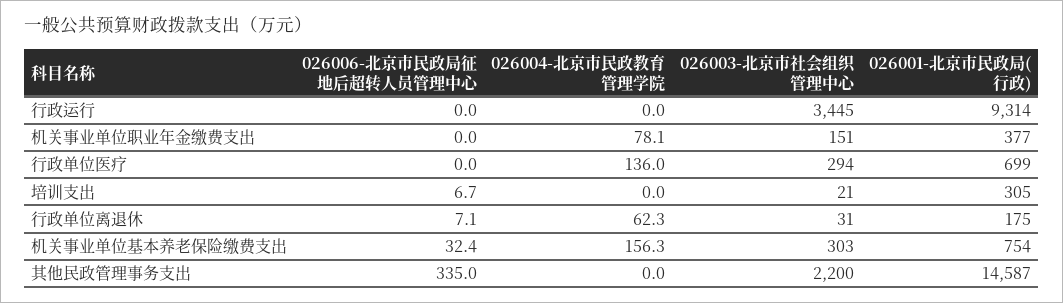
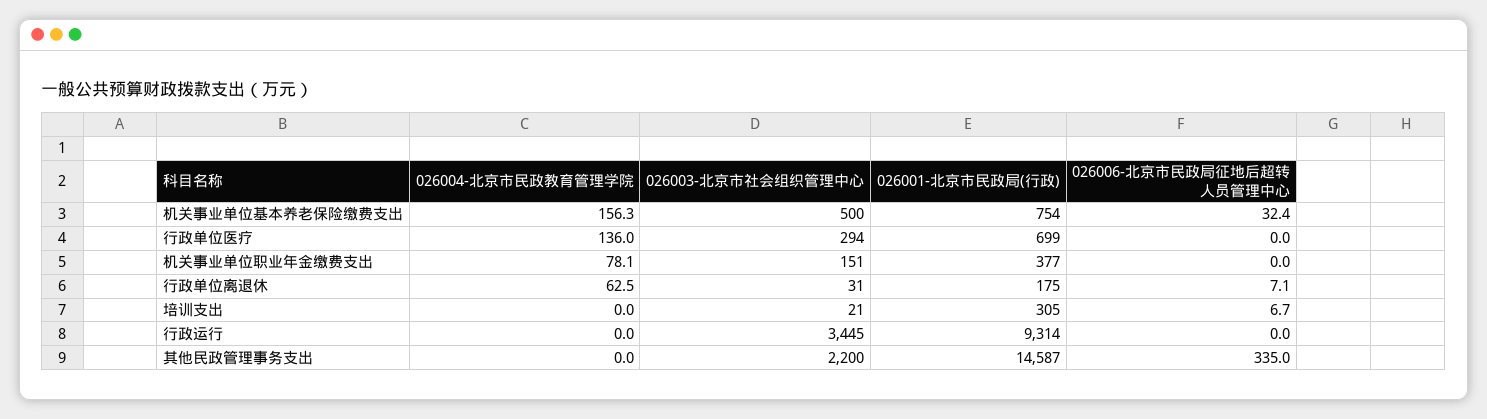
026004-北京市民政教育管理学院, 行政单位离退休: 62.3 -> 62.5
026003-北京市社会组织管理中心, 机关事业单位基本养老保险缴费支出: 303 -> 500

